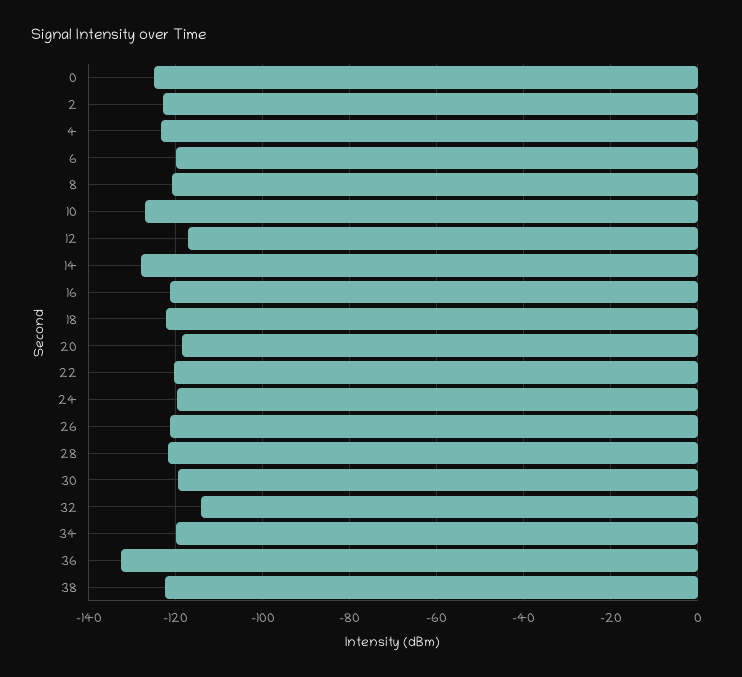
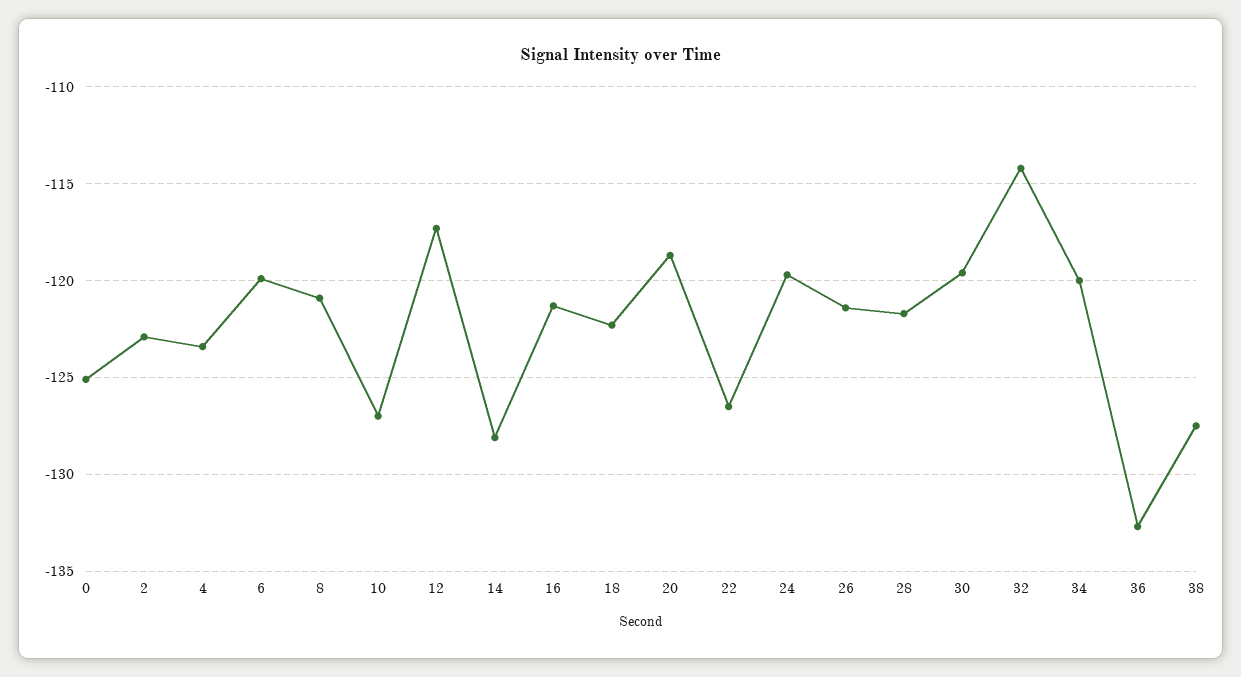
22: -120 -> -126.5
38: -122 -> -127.5

